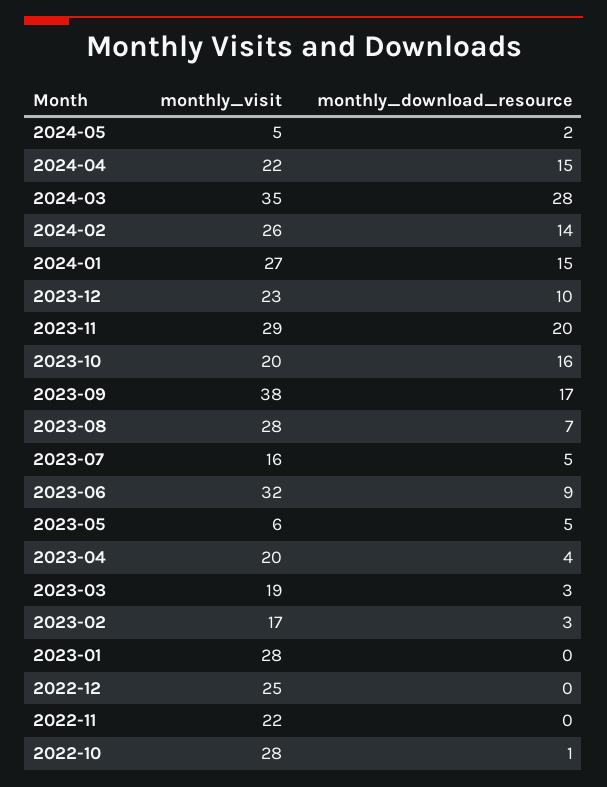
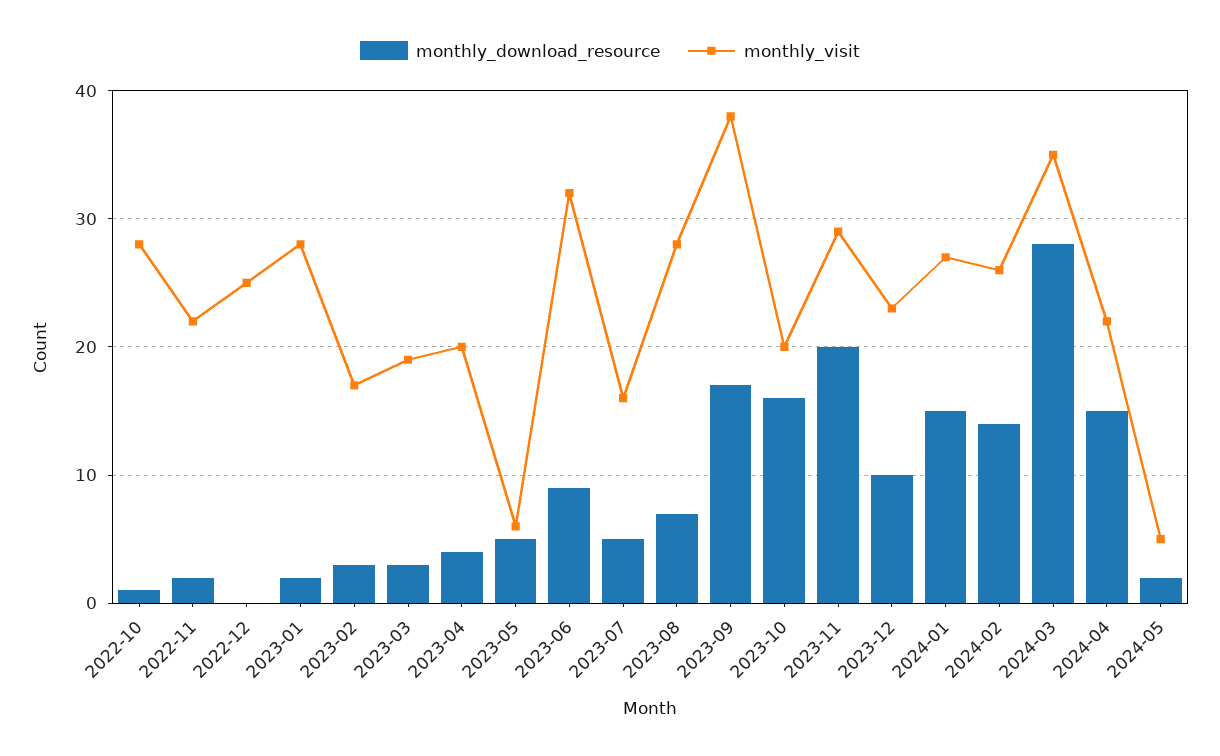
monthly_download_resource, 2023-01: 0 -> 2
monthly_download_resource, 2022-11: 0 -> 2

